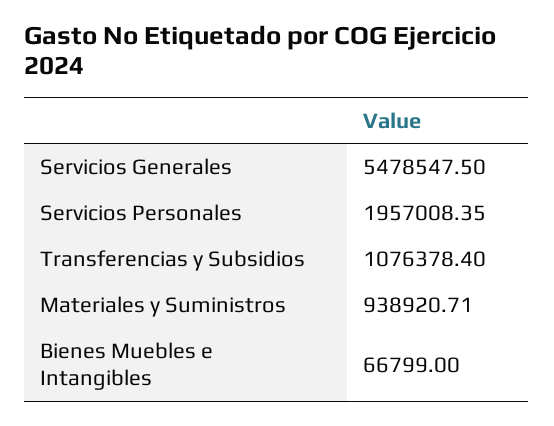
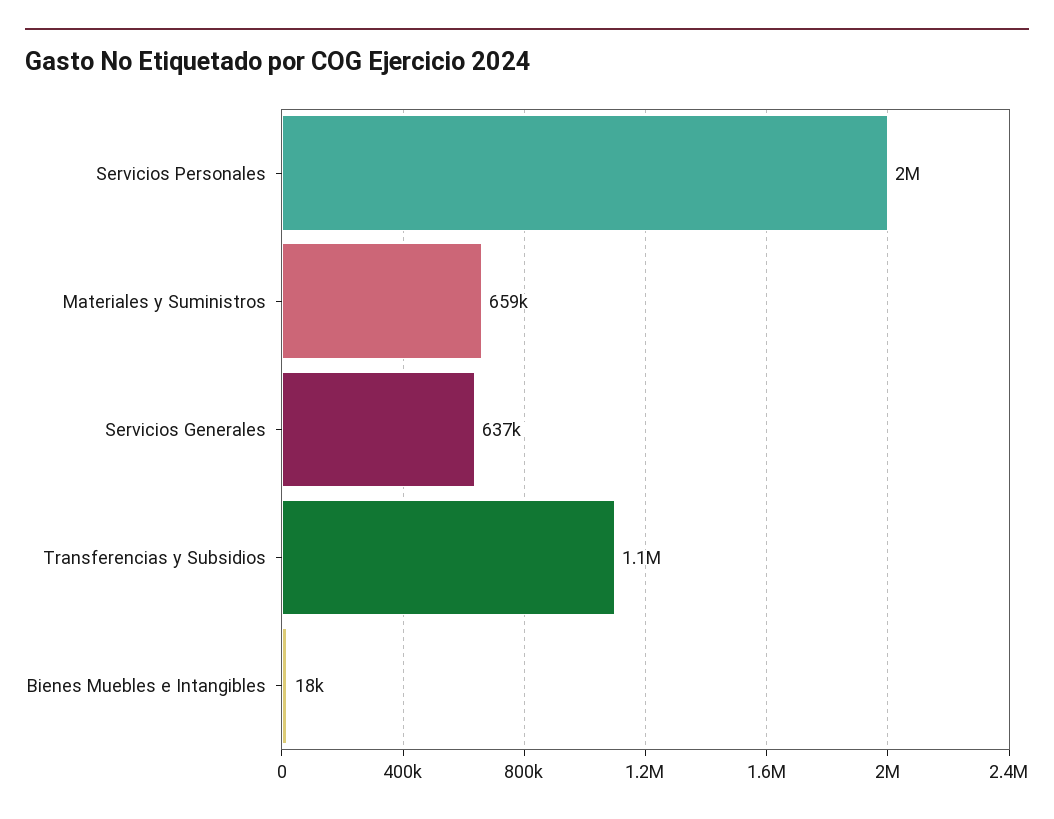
Servicios Generales: 5478547.5 -> 637000
Materiales y Suministros: 938920.71 -> 659000
Bienes Muebles e Intangibles: 66799 -> 18000

